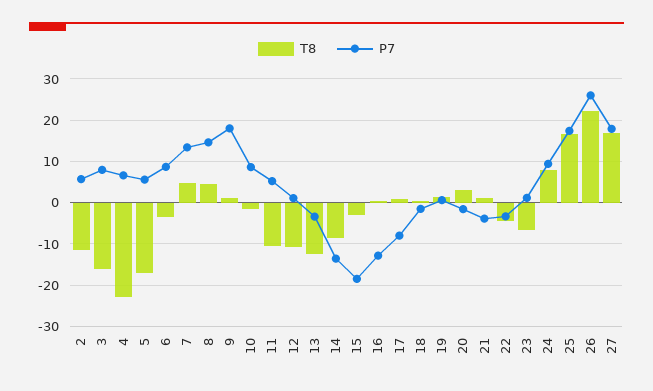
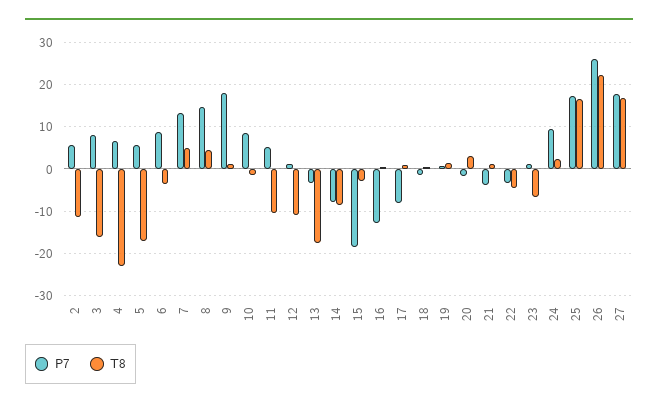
T8, 13: -12 -> -18
P7, 14: -14 -> -8
T8, 24: 8 -> 2

